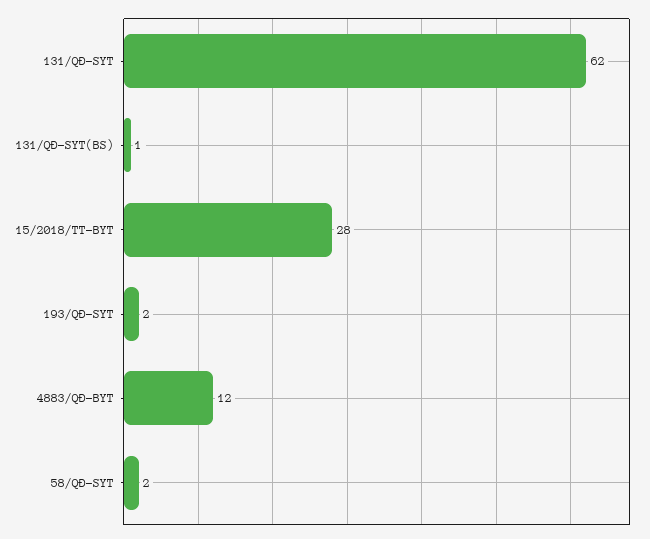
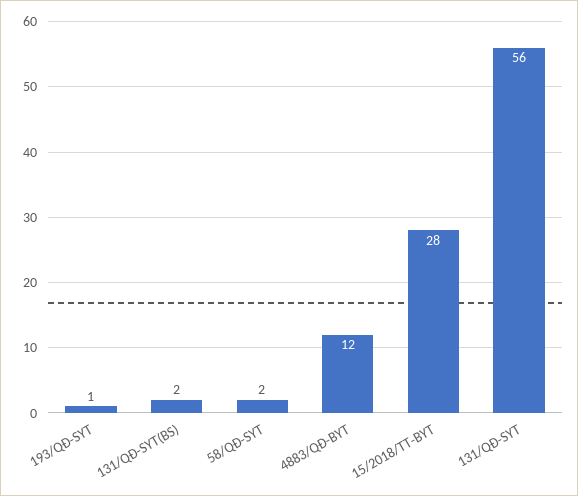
131/QĐ-SYT: 62 -> 56
131/QĐ-SYT(BS): 1 -> 2
193/QĐ-SYT: 2 -> 1

